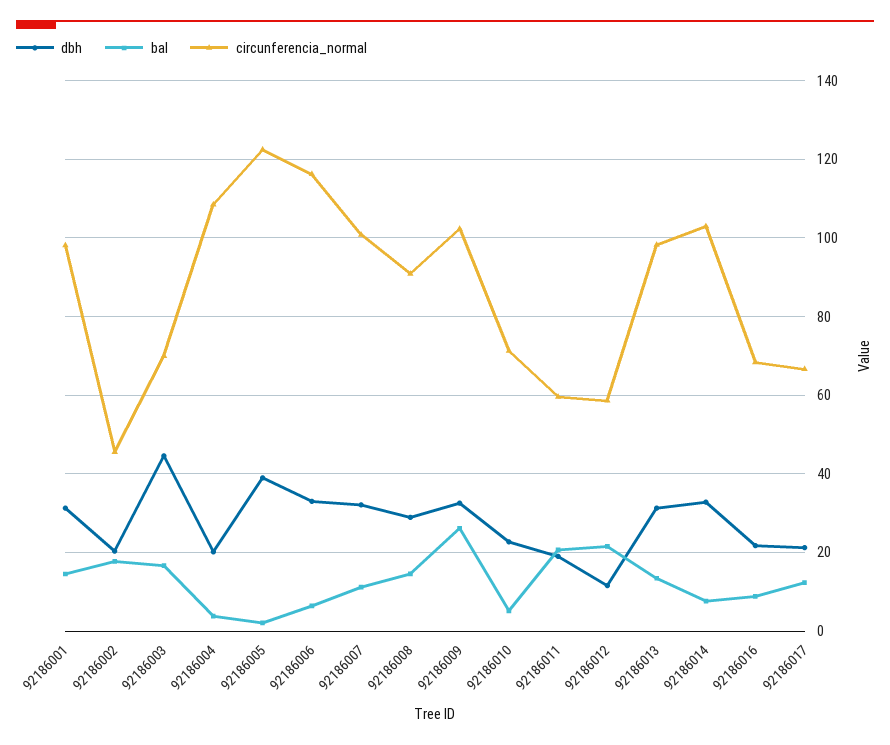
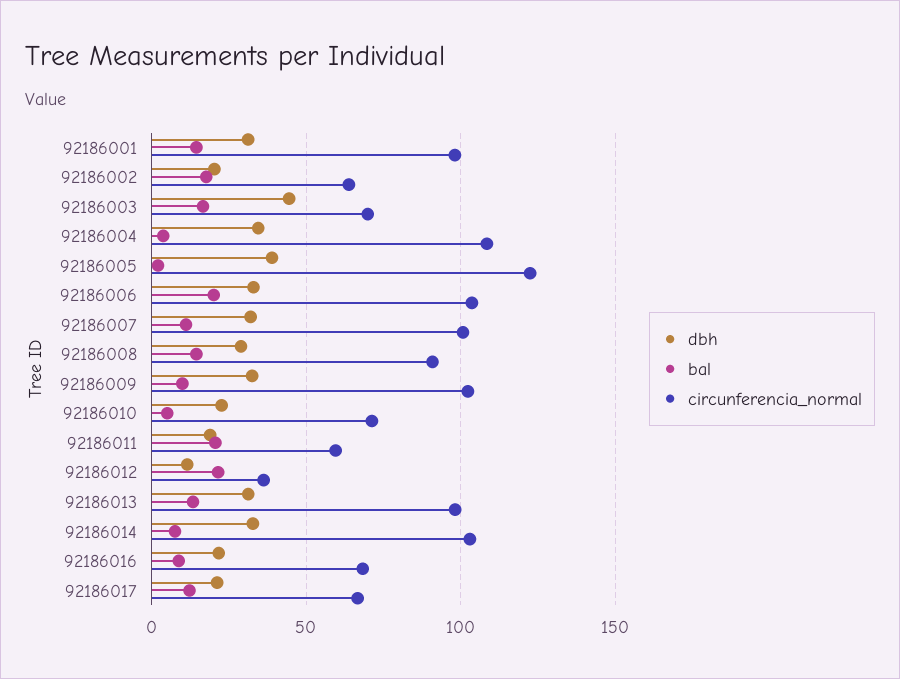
circunferencia_normal, 92186002: 46 -> 65
dbh, 92186004: 20 -> 35
bal, 92186006: 6 -> 20
circunferencia_normal, 92186006: 116 -> 105
bal, 92186009: 26 -> 10
circunferencia_normal, 92186012: 58 -> 35

